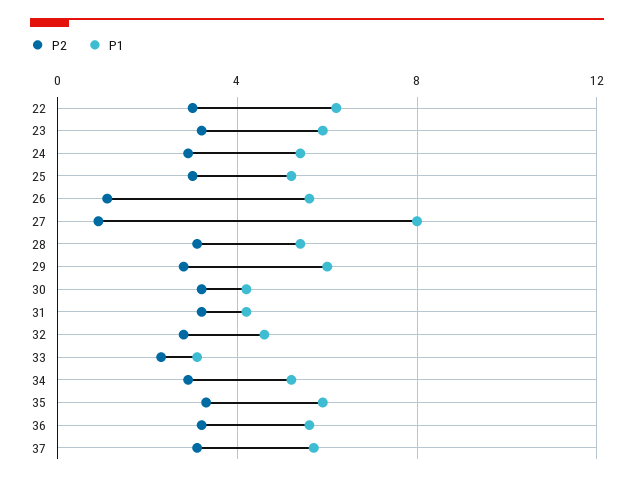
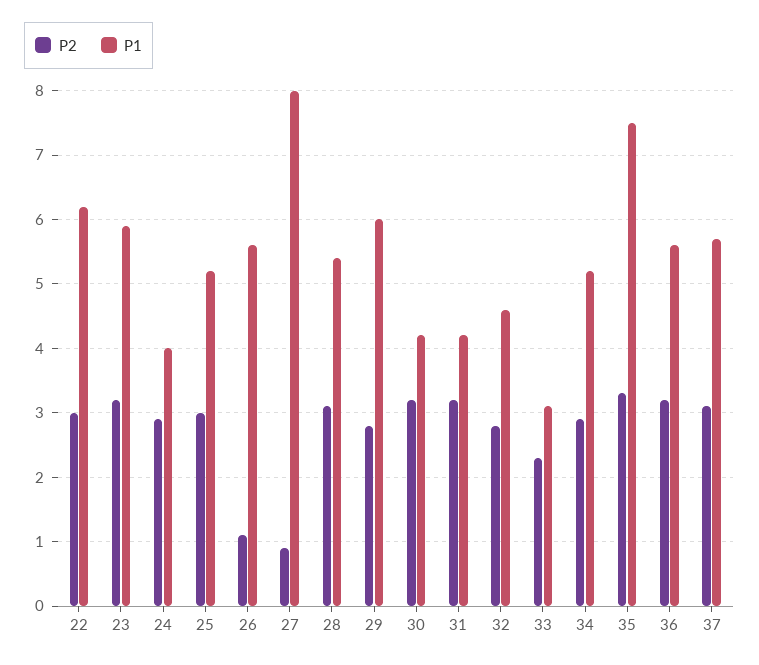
P1, 24: 5.5 -> 4
P1, 35: 6 -> 7.5

